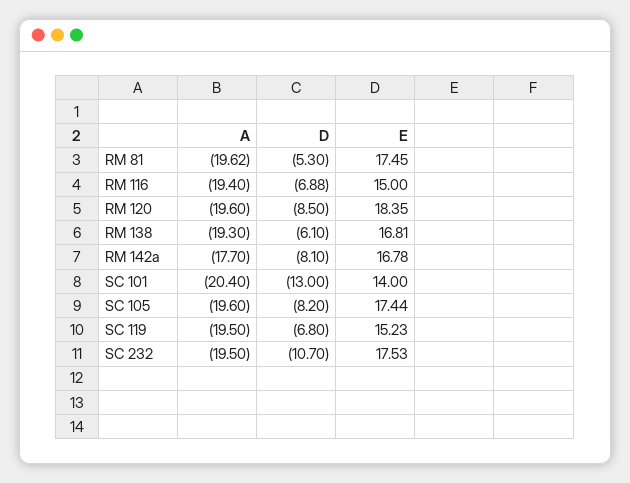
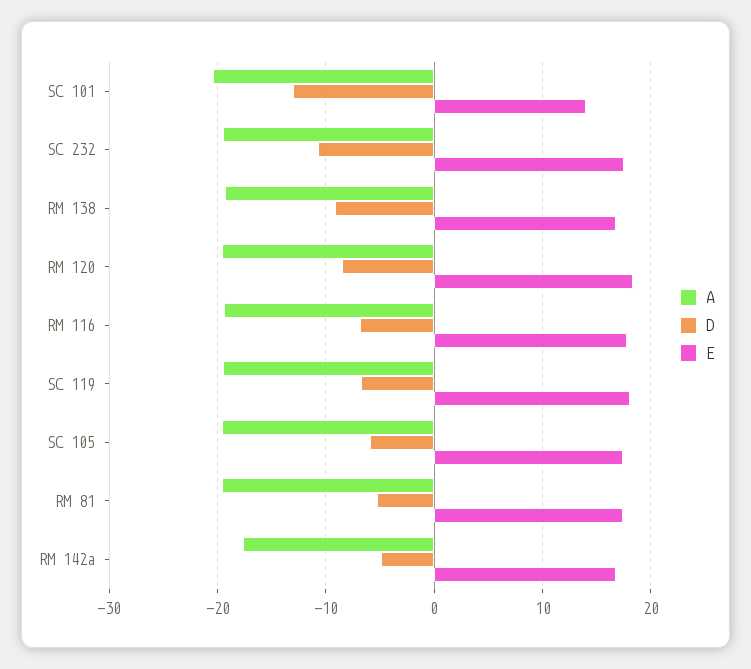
E, RM 116: 15 -> 18
D, RM 138: -6.1 -> -9
D, RM 142a: -8.1 -> -5
D, SC 105: -8.2 -> -6
E, SC 119: 15.23 -> 18

